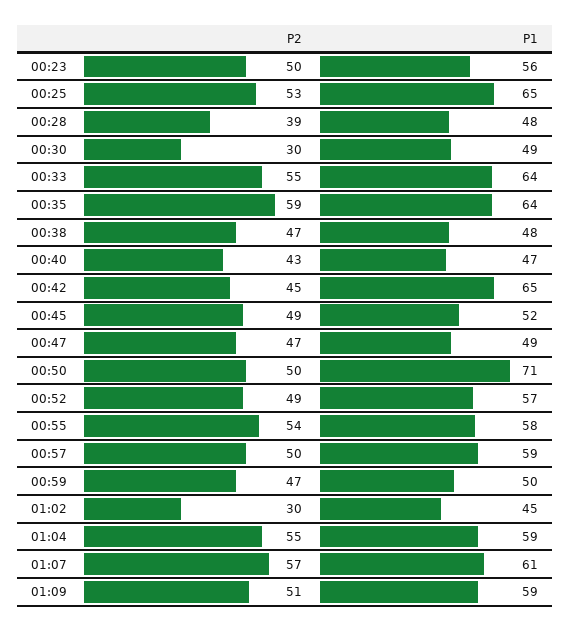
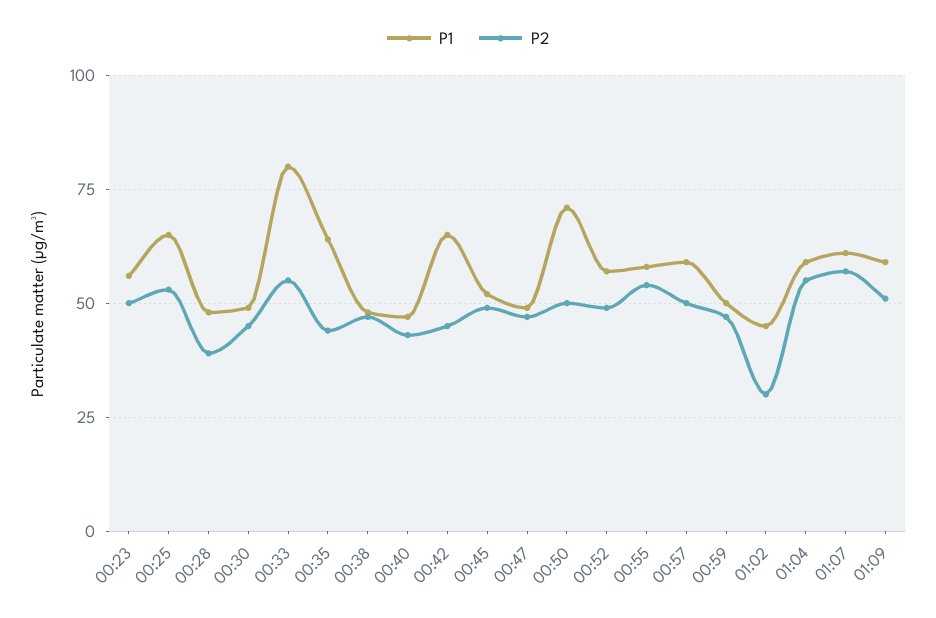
P2, 00:30: 30 -> 45
P1, 00:33: 64 -> 80
P2, 00:35: 59 -> 45

